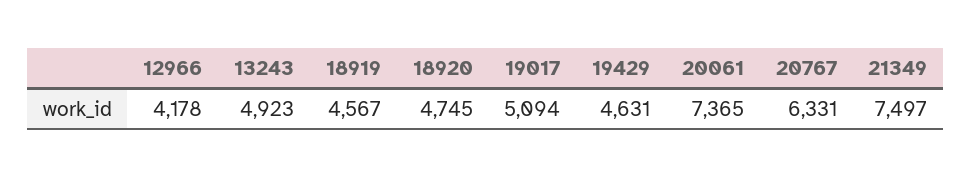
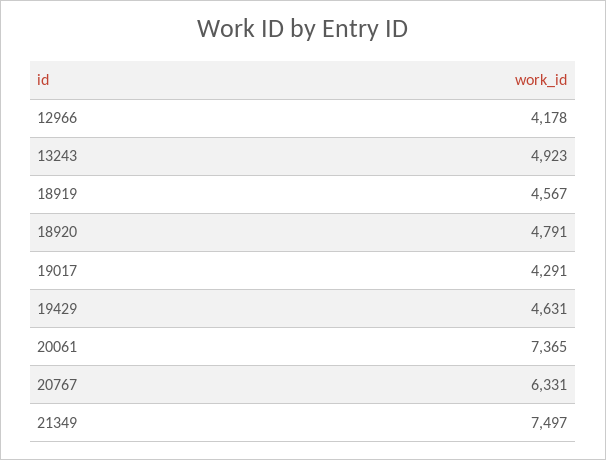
18920: 4745 -> 4791
19017: 5094 -> 4291

